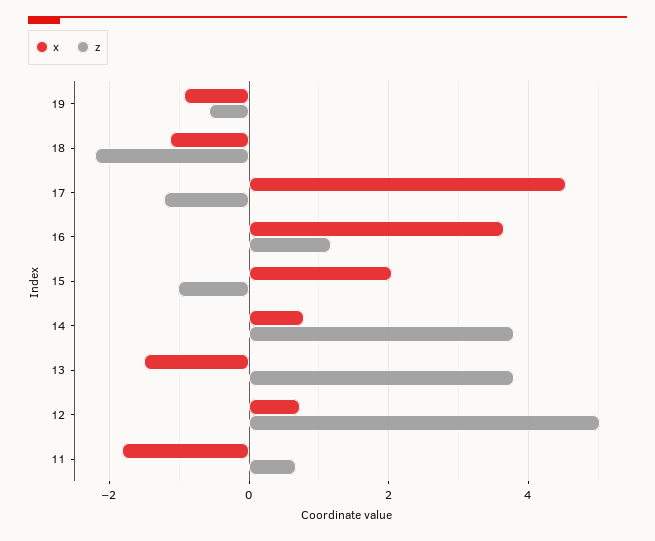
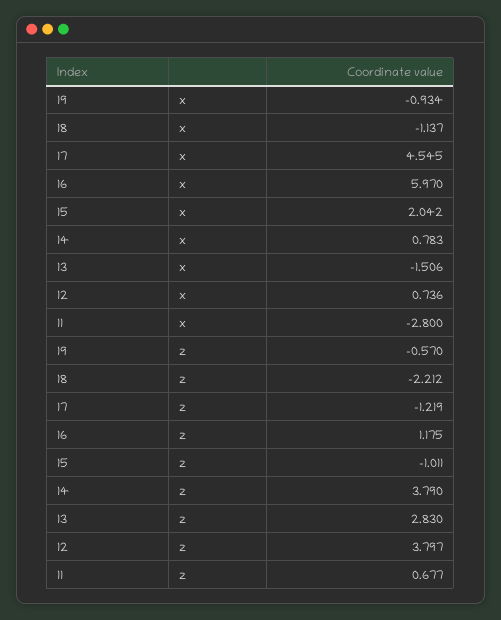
x, 16: 3.6 -> 5.97
z, 13: 3.8 -> 2.83
z, 12: 5 -> 3.797
x, 11: -1.8 -> -2.8

